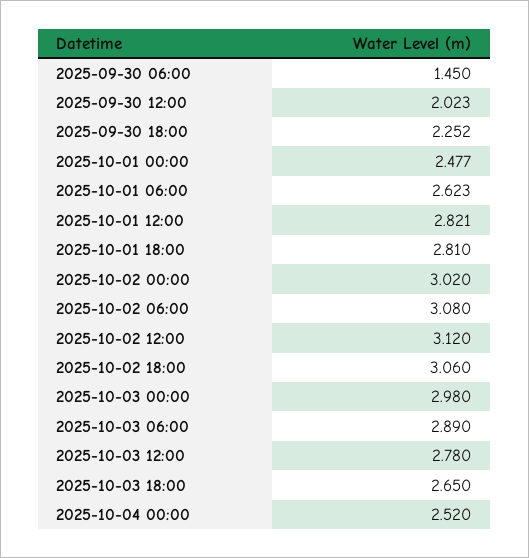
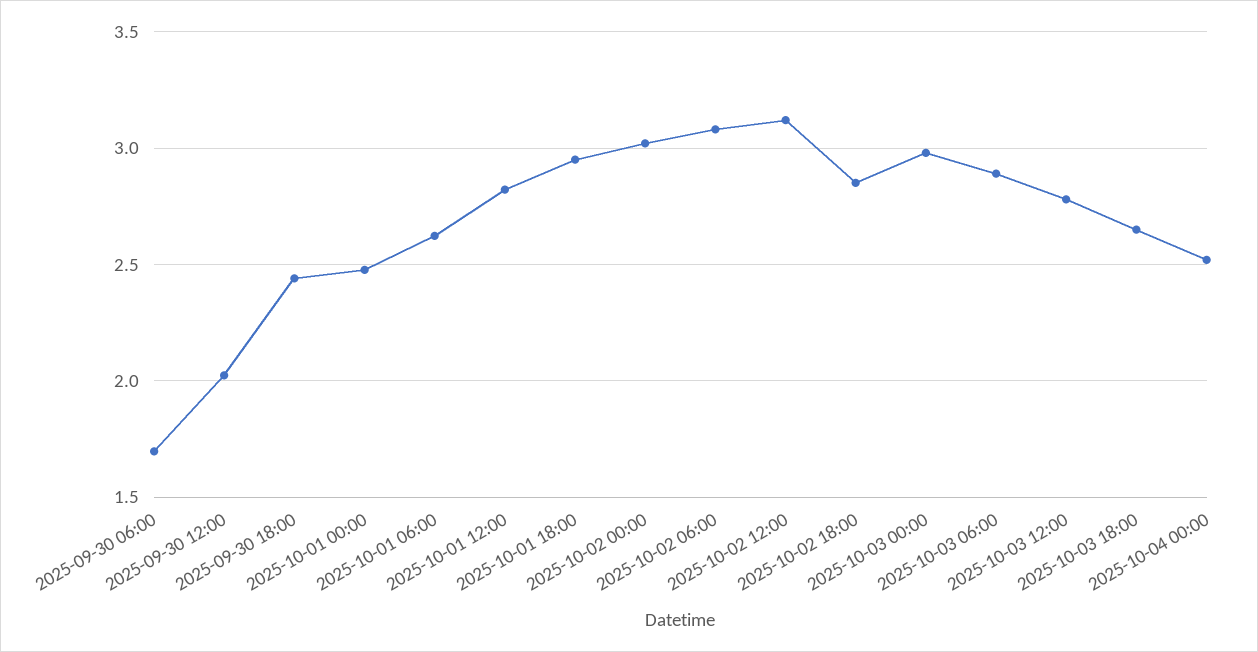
2025-09-30 06:00: 1.45 -> 1.7
2025-09-30 18:00: 2.252 -> 2.45
2025-10-01 18:00: 2.81 -> 2.95
2025-10-02 18:00: 3.06 -> 2.85

